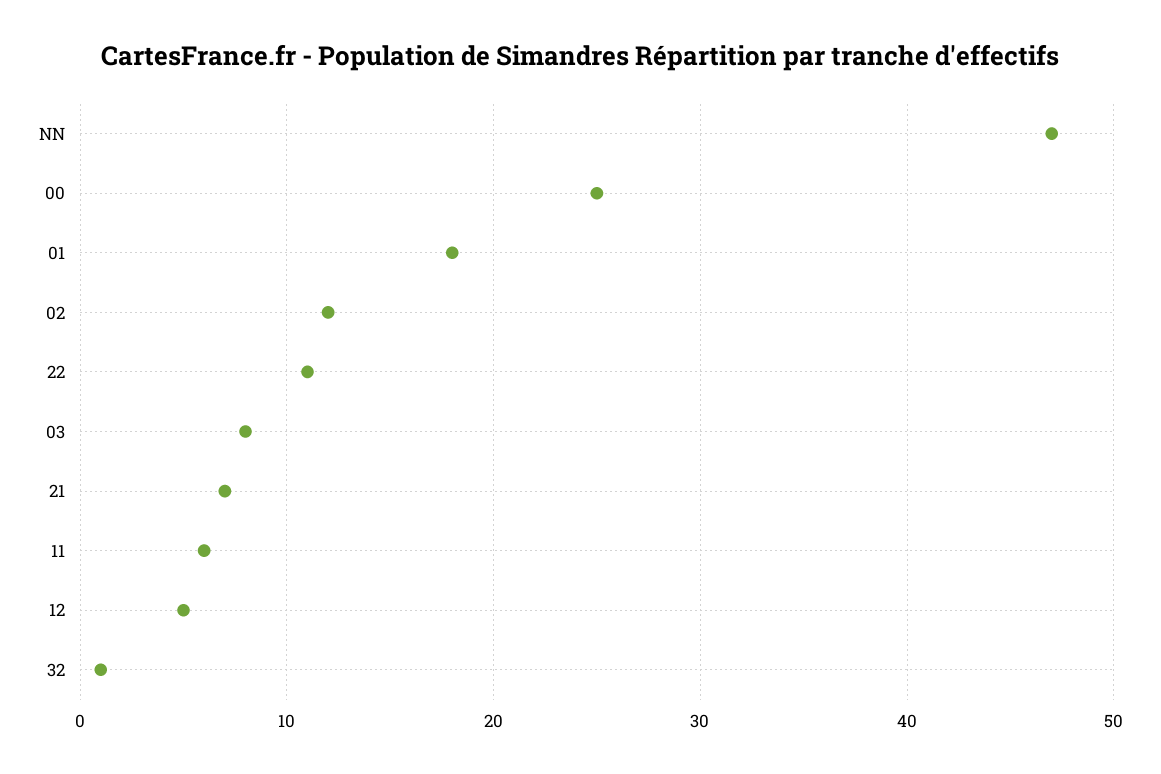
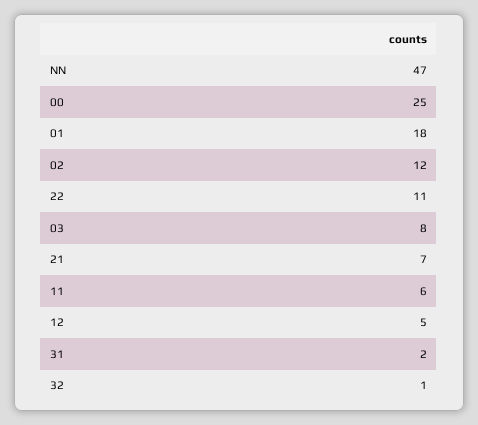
31: none -> 2

